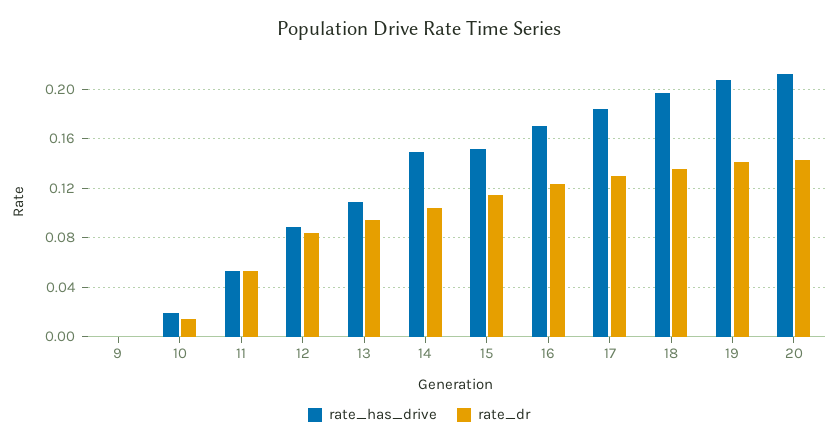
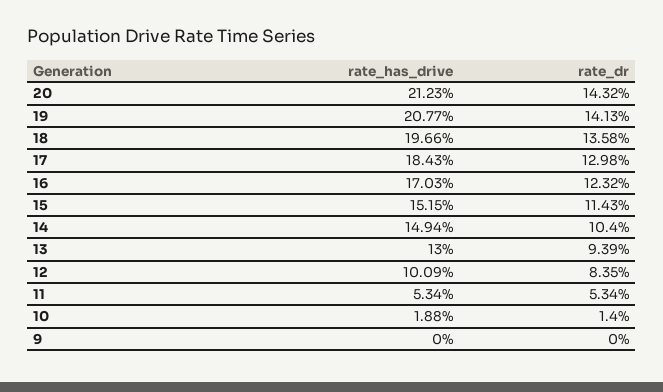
rate_has_drive, 12: 0.09 -> 0.1009
rate_has_drive, 13: 0.11 -> 0.13

